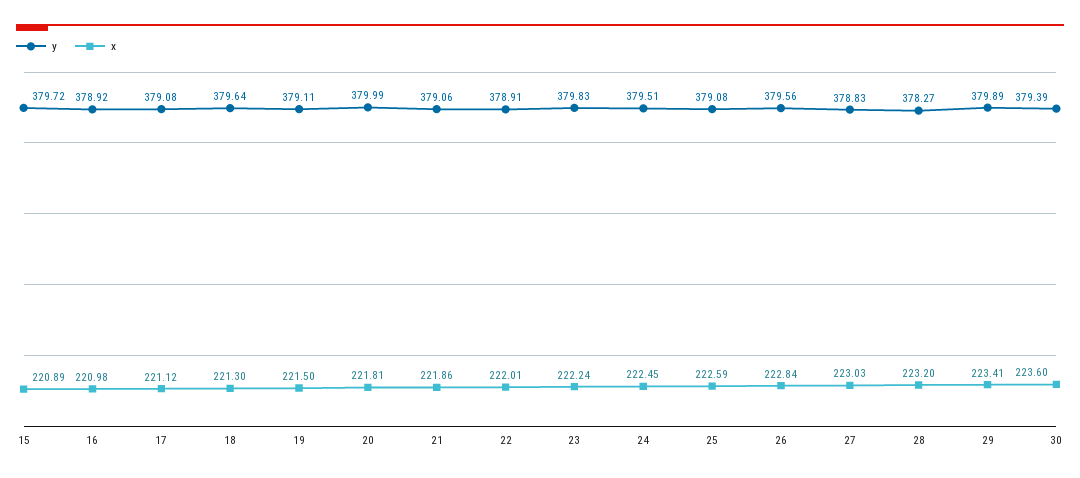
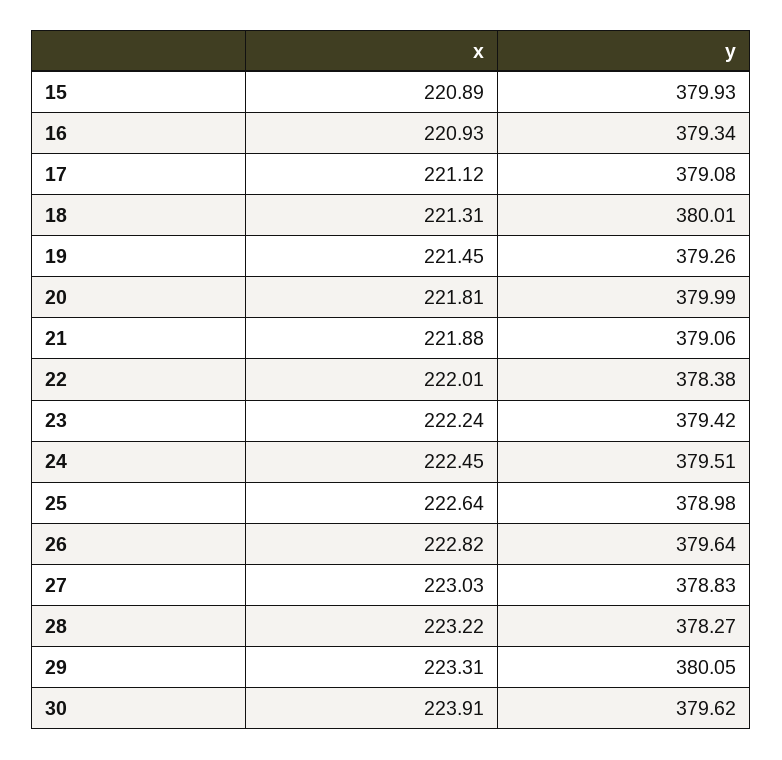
y, 15: 379.72 -> 379.93
y, 16: 378.92 -> 379.34
x, 16: 220.98 -> 220.93
y, 18: 379.64 -> 380.01
x, 18: 221.3 -> 221.31
y, 19: 379.11 -> 379.26
x, 19: 221.5 -> 221.45
x, 21: 221.86 -> 221.88
y, 22: 378.91 -> 378.38
y, 23: 379.83 -> 379.42
y, 25: 379.08 -> 378.98
x, 25: 222.59 -> 222.64
y, 26: 379.56 -> 379.64
x, 26: 222.84 -> 222.82
x, 28: 223.2 -> 223.22
y, 29: 379.89 -> 380.05
x, 29: 223.41 -> 223.31
y, 30: 379.39 -> 379.62
x, 30: 223.6 -> 223.91

